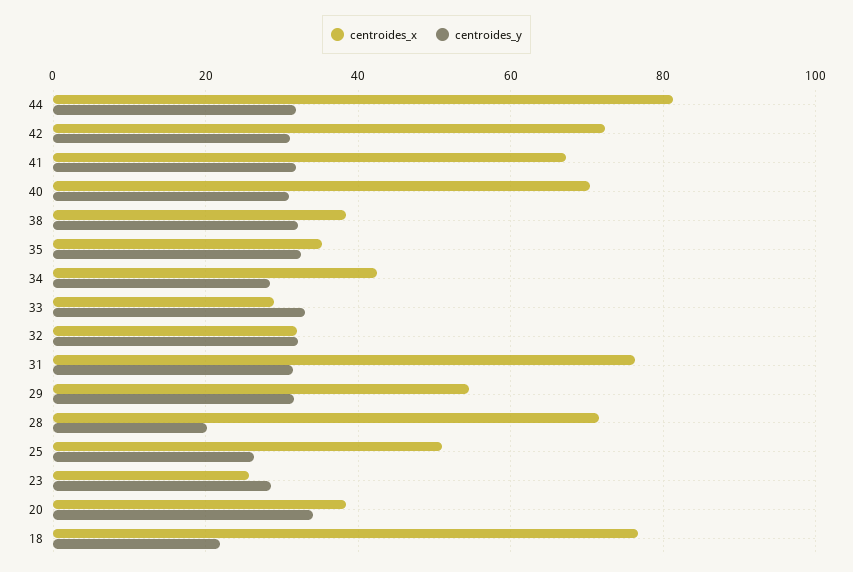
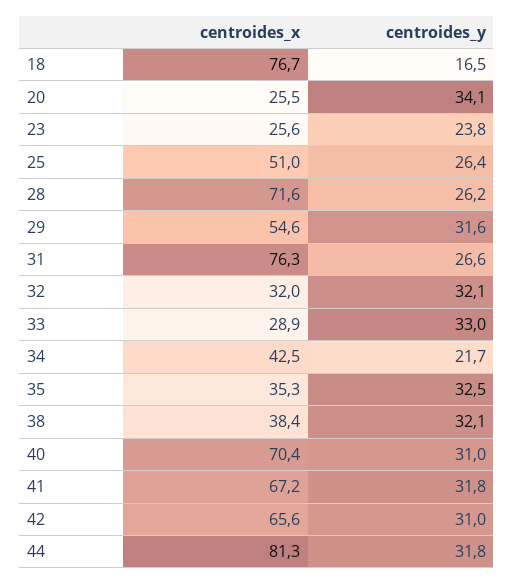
centroides_x, 42: 72 -> 65.6
centroides_y, 34: 28 -> 21.7
centroides_y, 31: 32 -> 26.6
centroides_y, 28: 20 -> 26.2
centroides_y, 23: 28 -> 23.8
centroides_x, 20: 38 -> 25.5
centroides_y, 18: 22 -> 16.5

